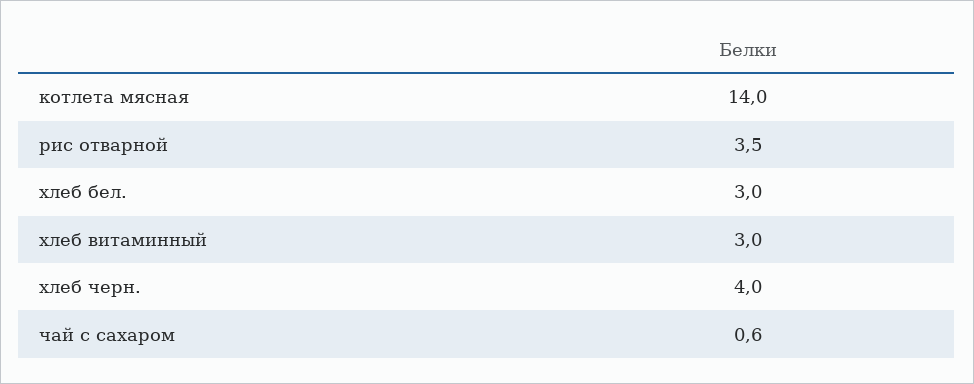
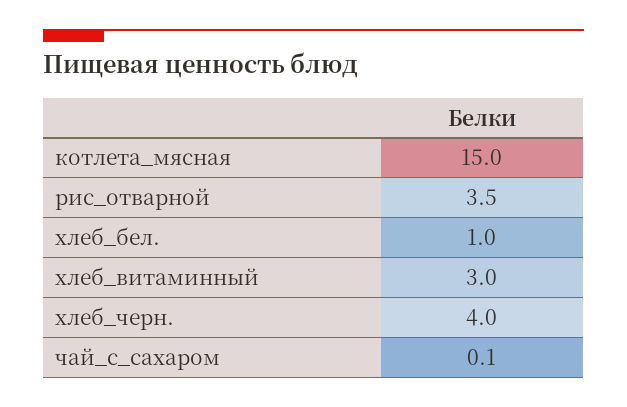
котлета мясная: 14 -> 15
хлеб бел.: 3 -> 1
чай с сахаром: 0.6 -> 0.1

